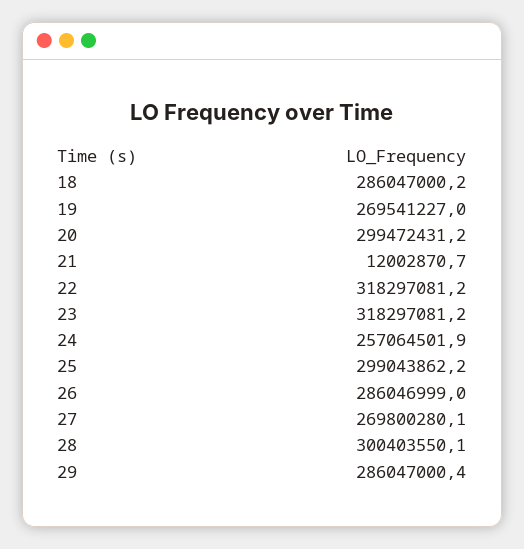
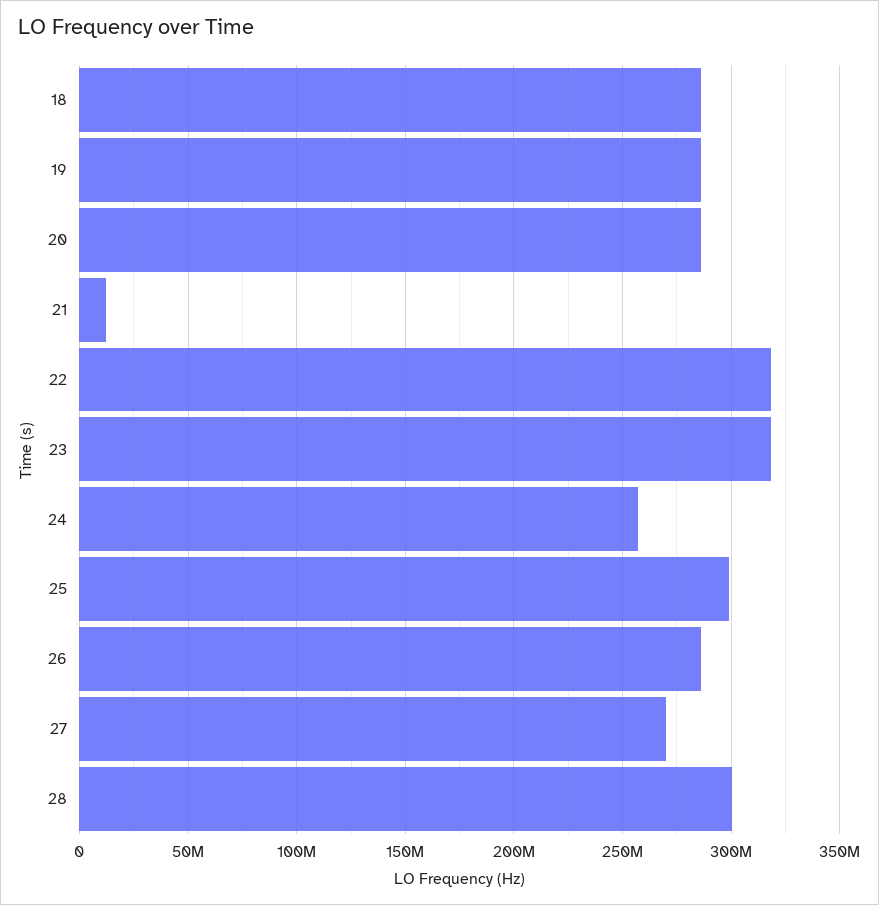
19: 269541227 -> 285000000
20: 299472431.2 -> 285000000
29: 286047000.4 -> none

